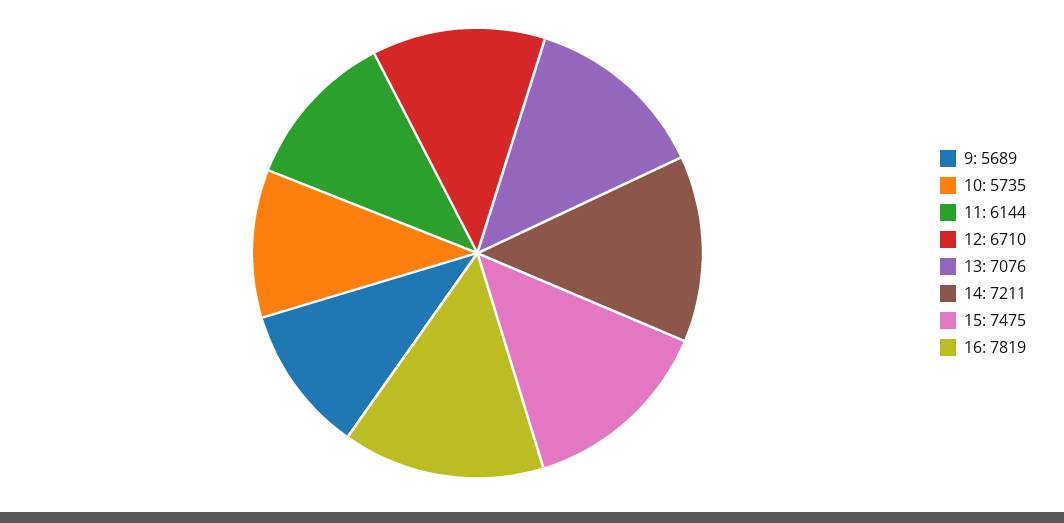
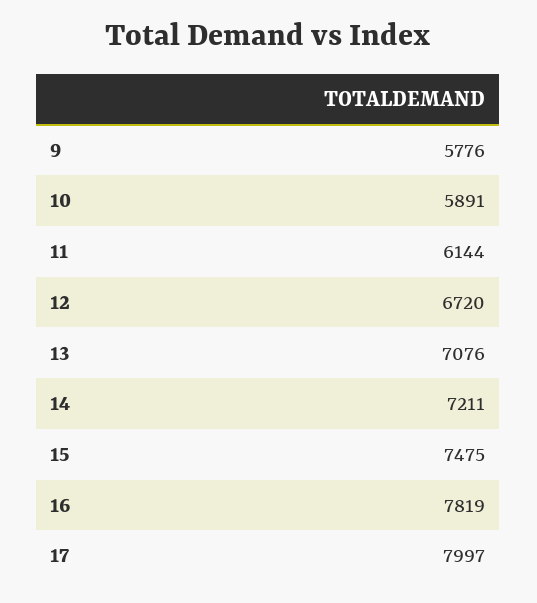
9: 5689 -> 5776
10: 5735 -> 5891
12: 6710 -> 6720
17: none -> 7997

